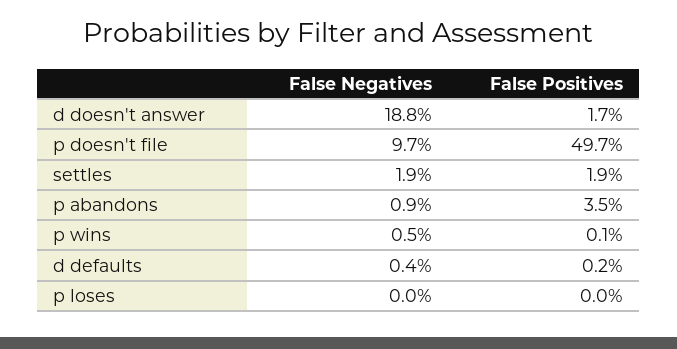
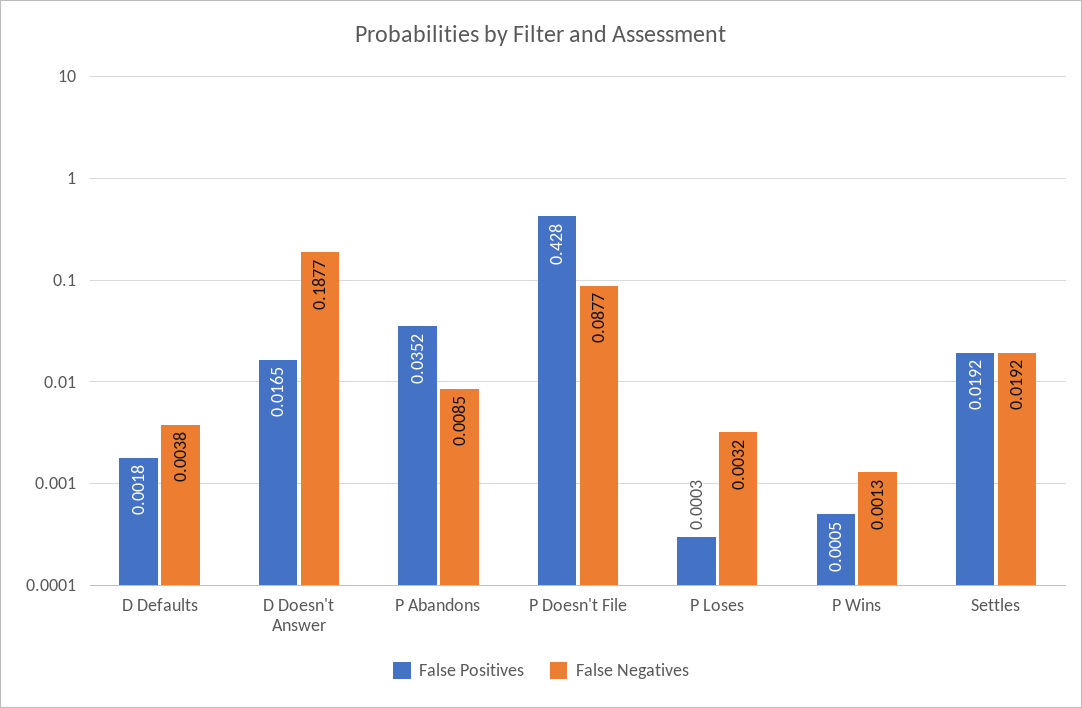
False Negatives, p doesn't file: 0.097 -> 0.0877
False Positives, p doesn't file: 0.497 -> 0.428
False Negatives, p wins: 0.005 -> 0.0013
False Negatives, p loses: 0 -> 0.0032

